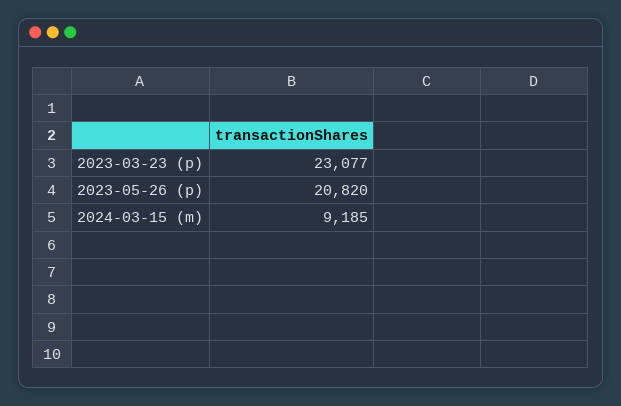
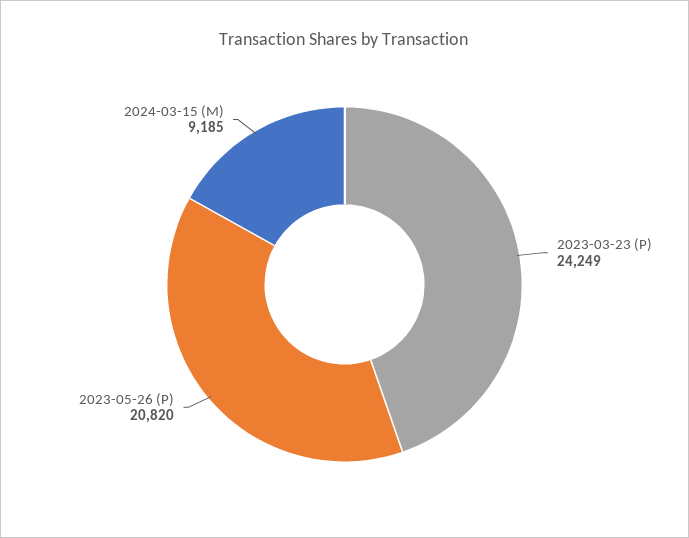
2023-03-23 (p): 23077 -> 24249

